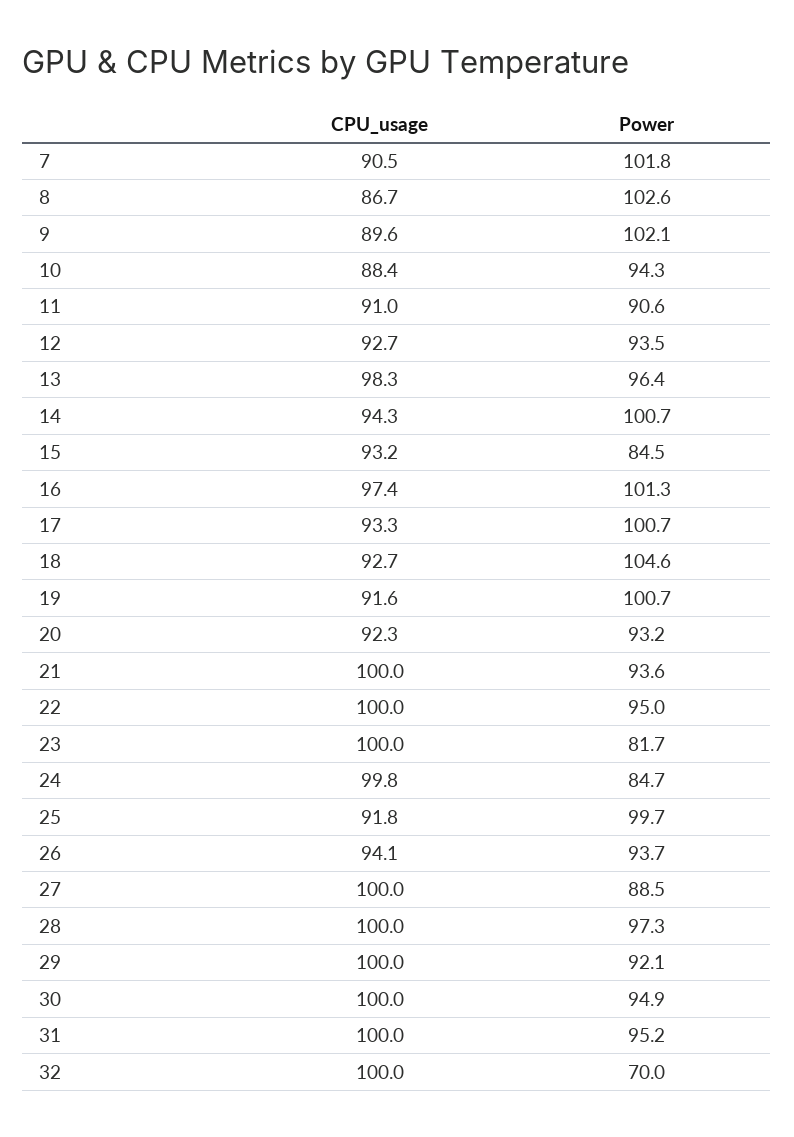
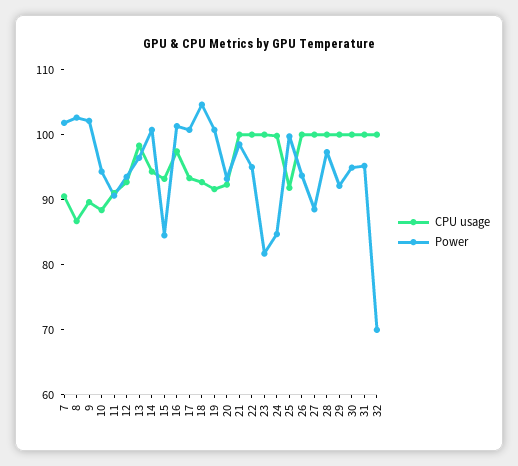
Power, 21: 93.6 -> 98
CPU_usage, 26: 94.1 -> 100

